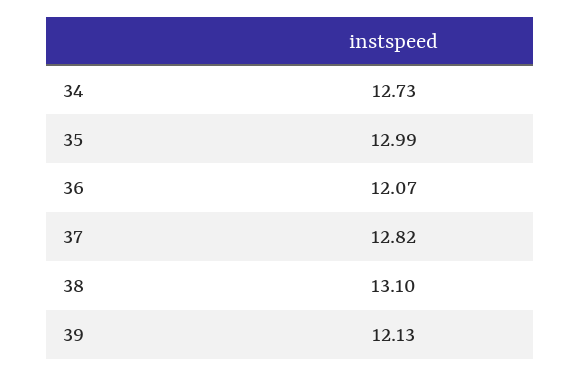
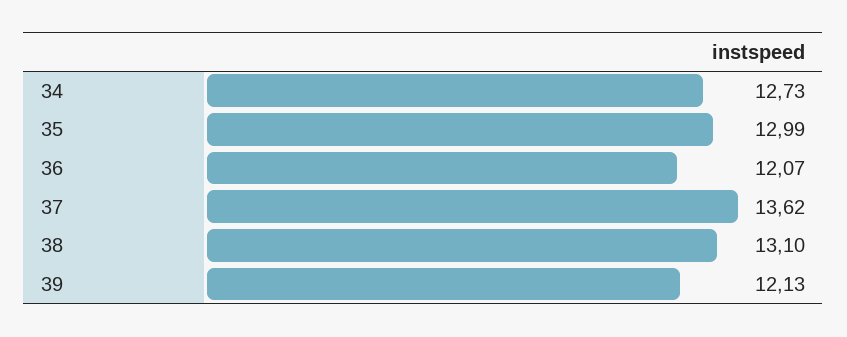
37: 12.82 -> 13.62

